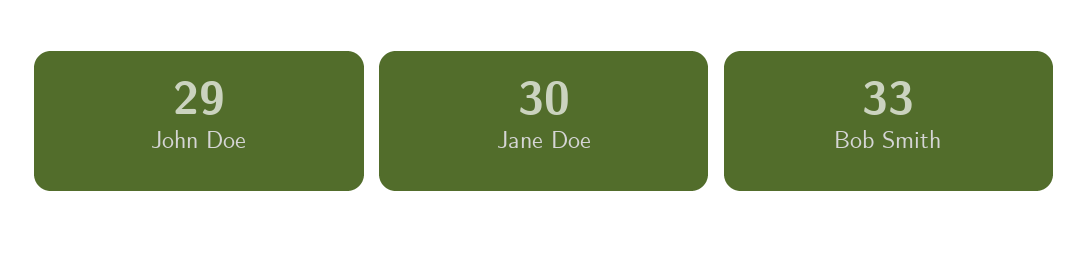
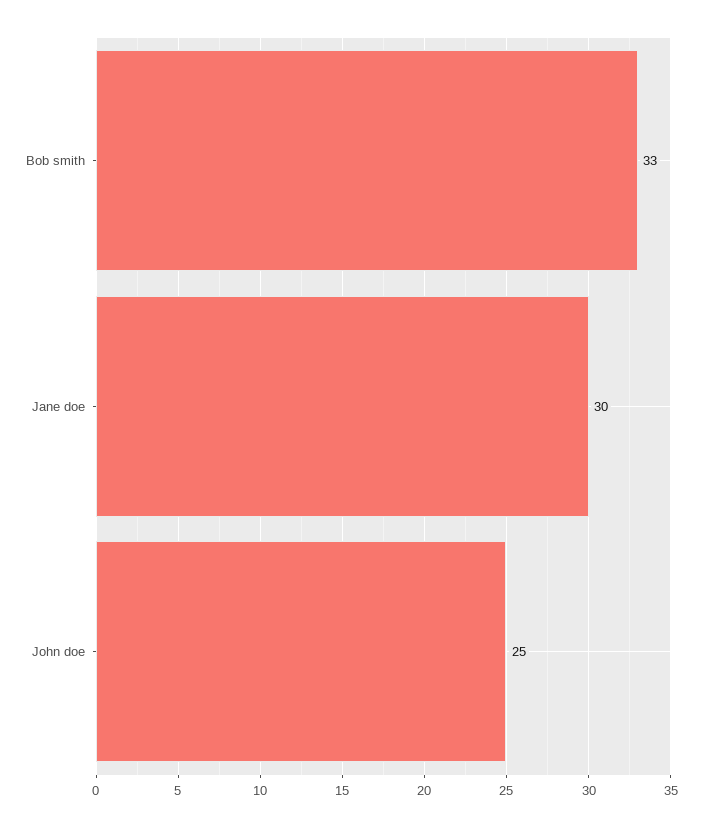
John Doe: 29 -> 25

